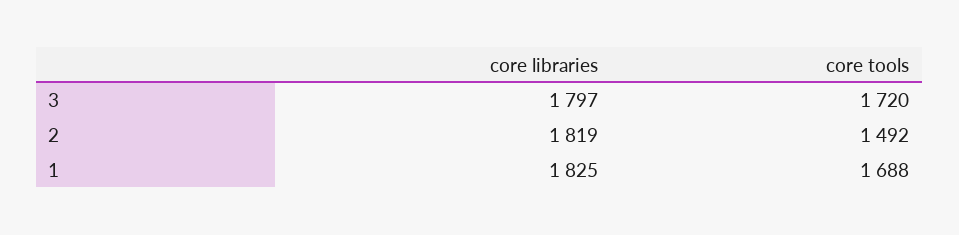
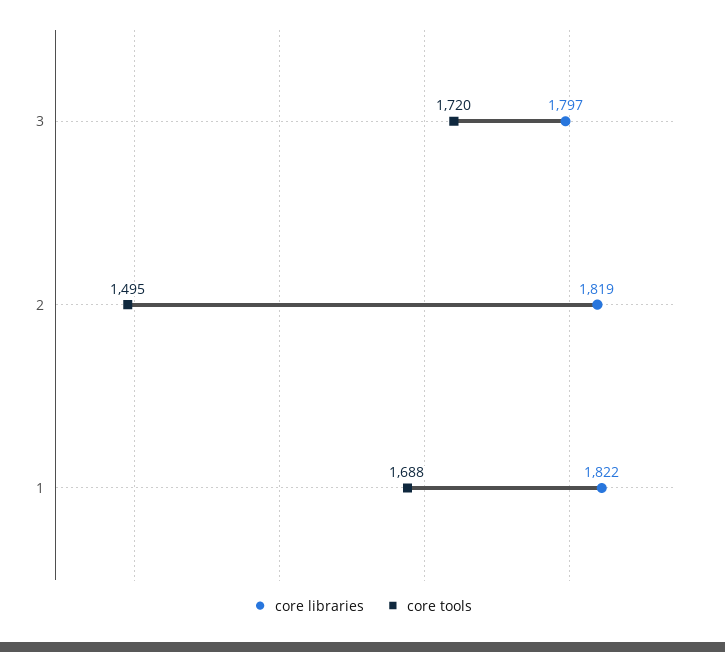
core tools, 2: 1492 -> 1495
core libraries, 1: 1825 -> 1822

